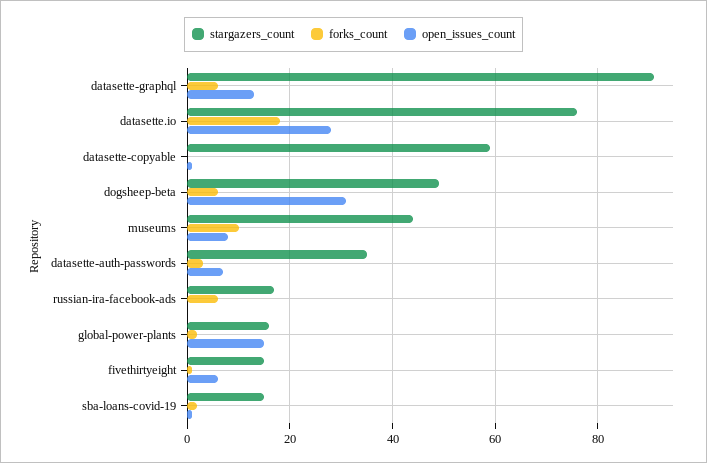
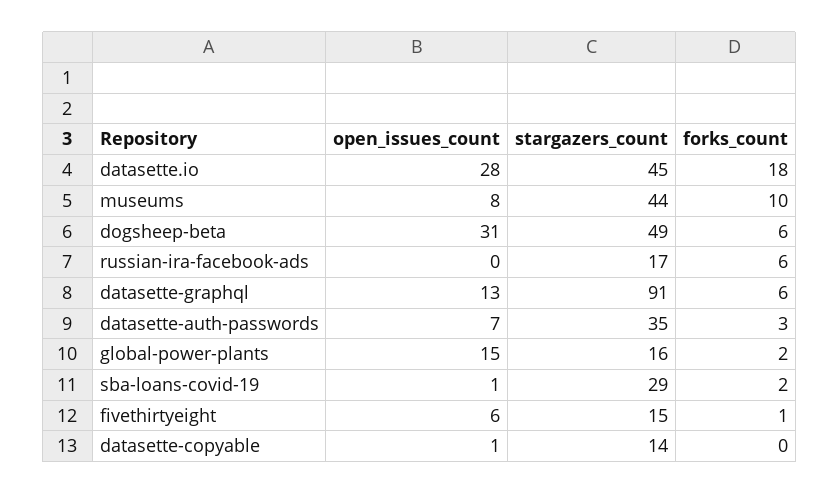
stargazers_count, datasette.io: 75 -> 45
stargazers_count, datasette-copyable: 60 -> 14
stargazers_count, sba-loans-covid-19: 15 -> 29

